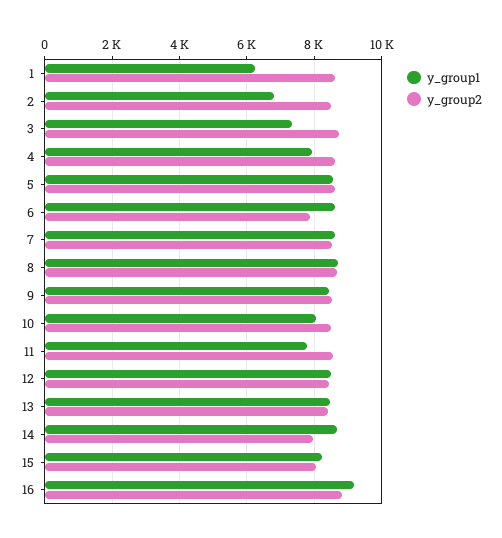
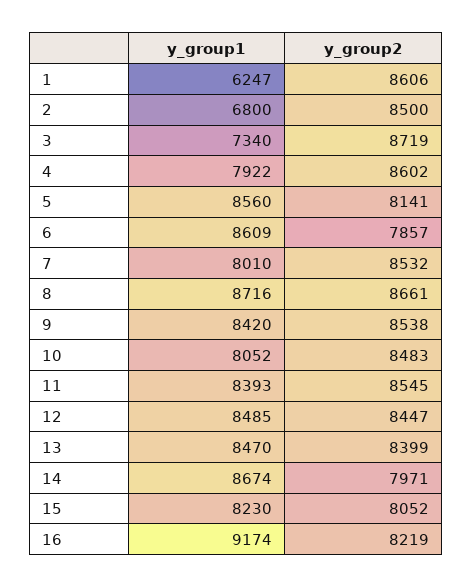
y_group2, 5: 8600 -> 8141
y_group1, 7: 8600 -> 8010
y_group1, 11: 7800 -> 8393
y_group2, 16: 8800 -> 8219

